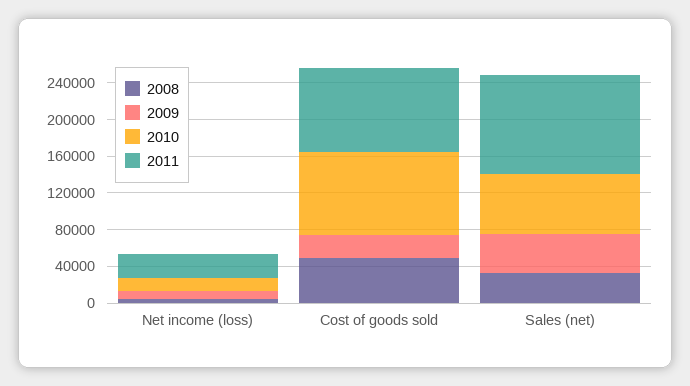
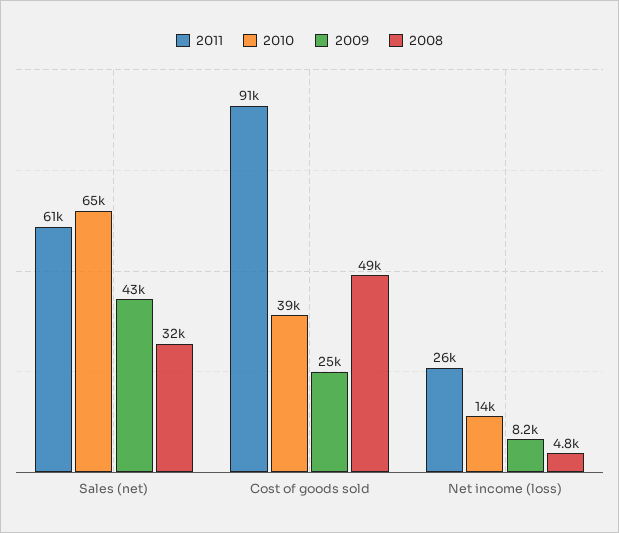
2010, Cost of goods sold: 90000 -> 39000
2011, Sales (net): 110000 -> 61000

